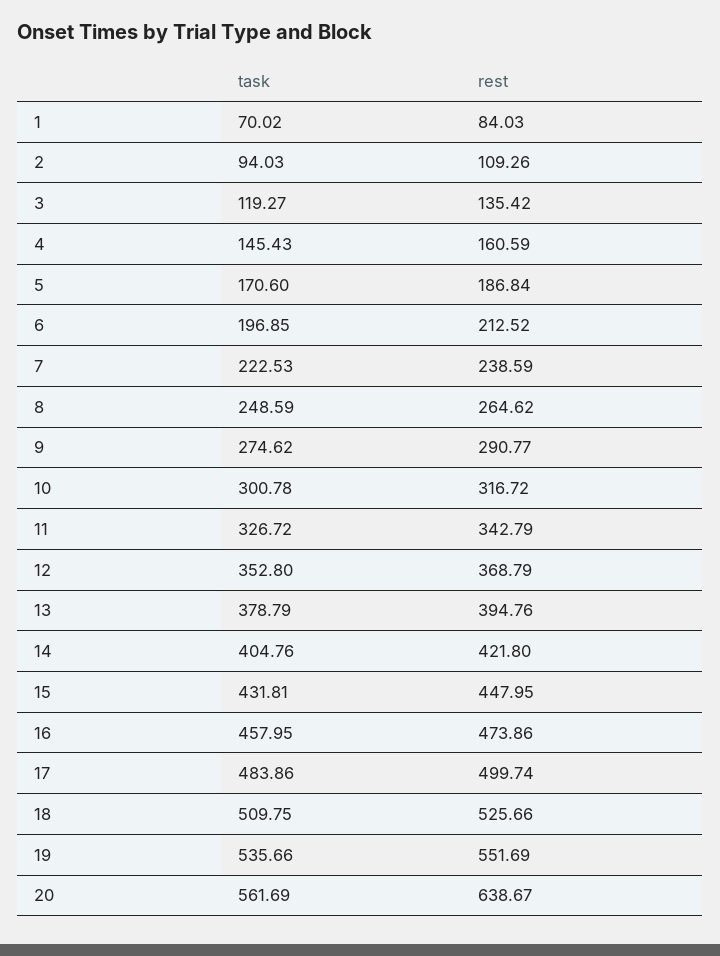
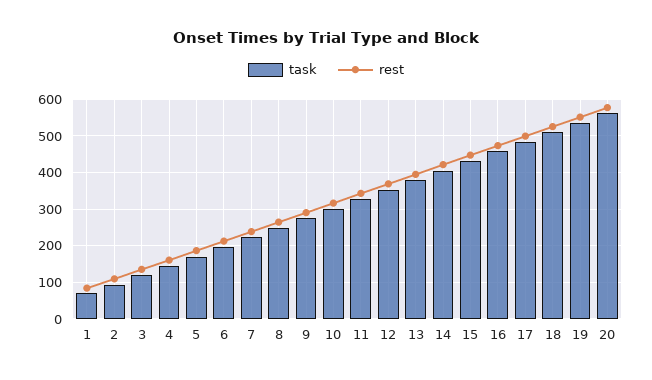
rest, 20: 638.67 -> 580

